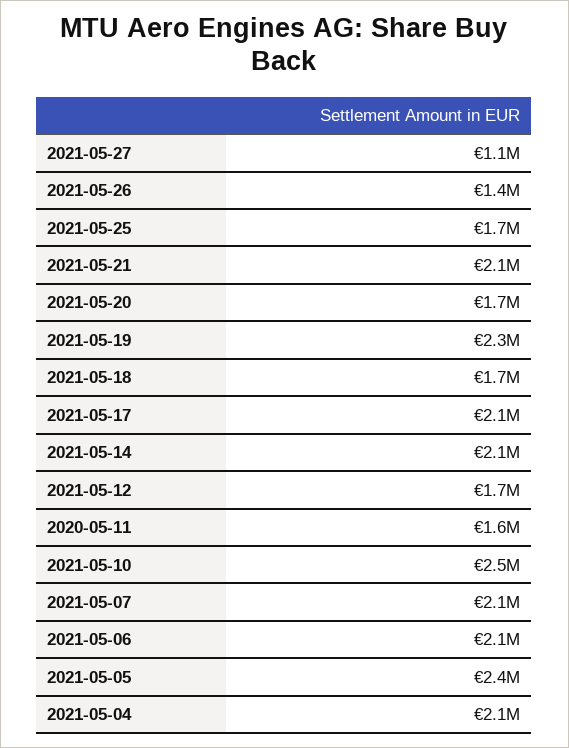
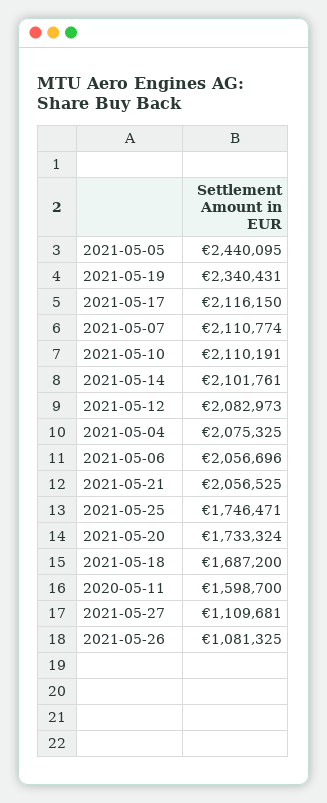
2021-05-26: 1400000 -> 1081325
2021-05-12: 1700000 -> 2082973
2021-05-10: 2500000 -> 2110191

